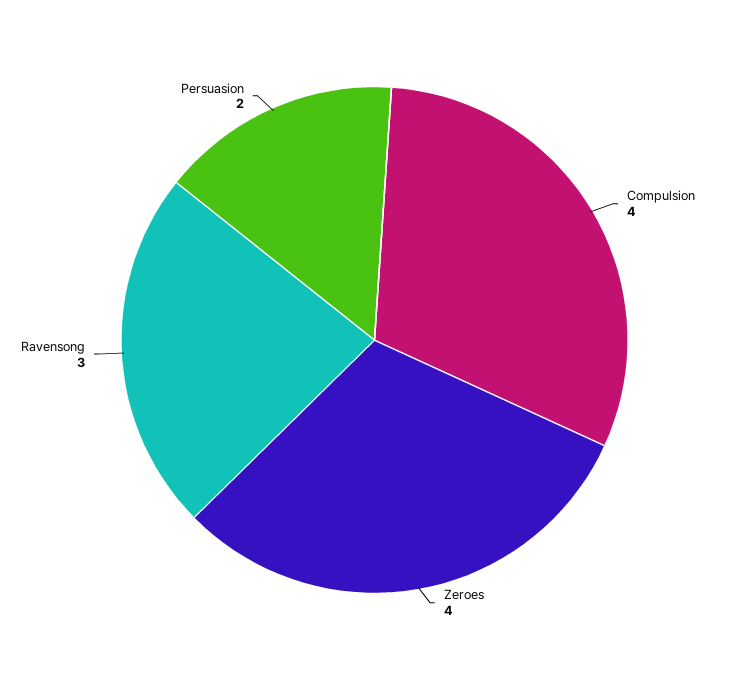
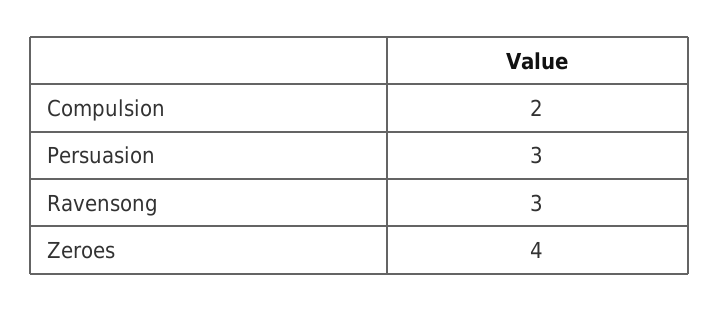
Compulsion: 4 -> 2
Persuasion: 2 -> 3

